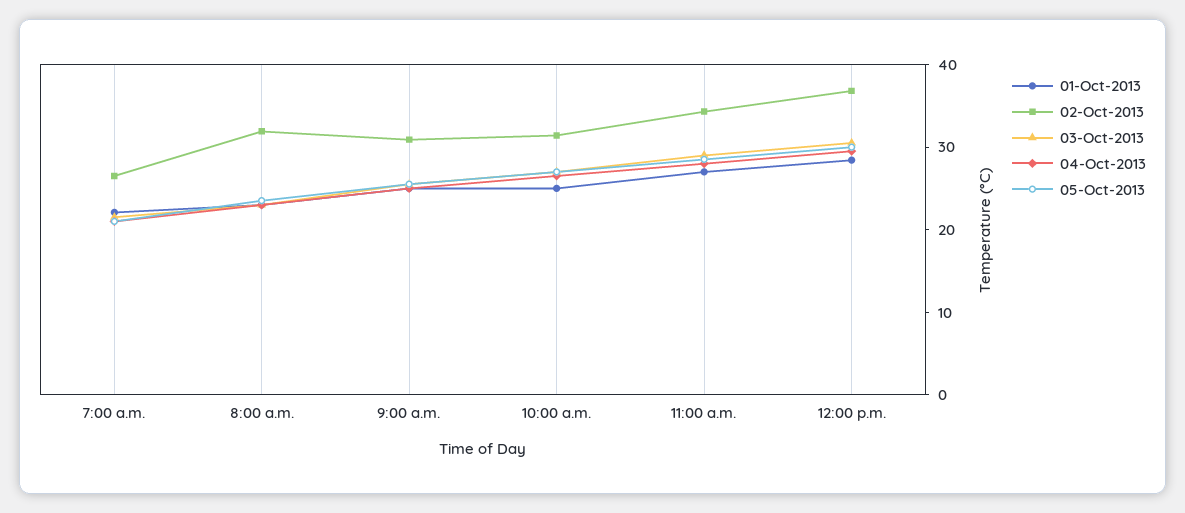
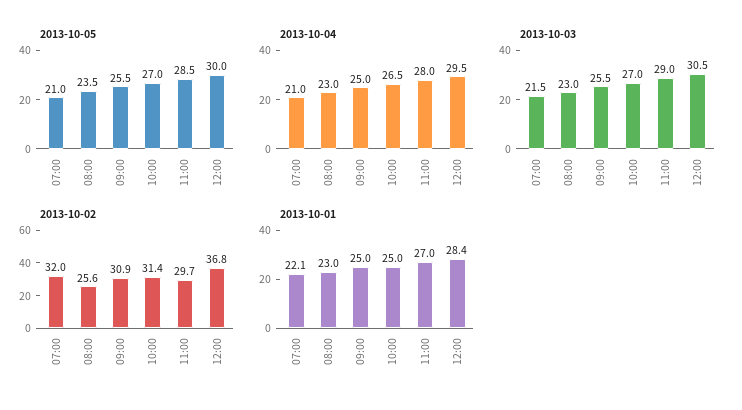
02-Oct-2013, 7:00 a.m.: 26 -> 32
02-Oct-2013, 8:00 a.m.: 32 -> 25.6
02-Oct-2013, 11:00 a.m.: 34 -> 29.7

